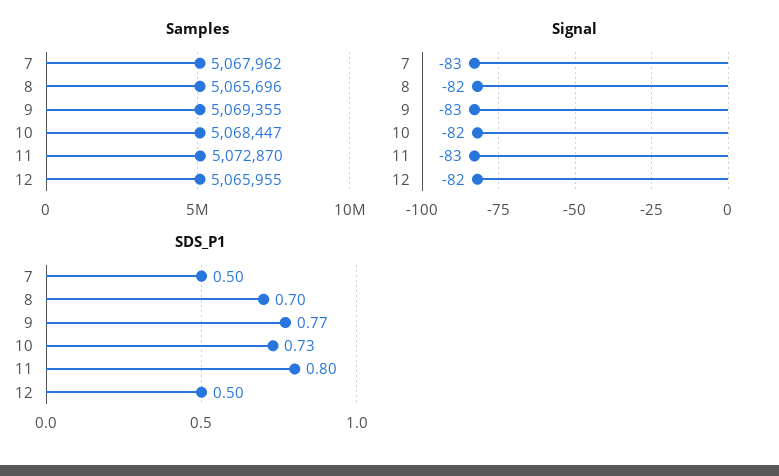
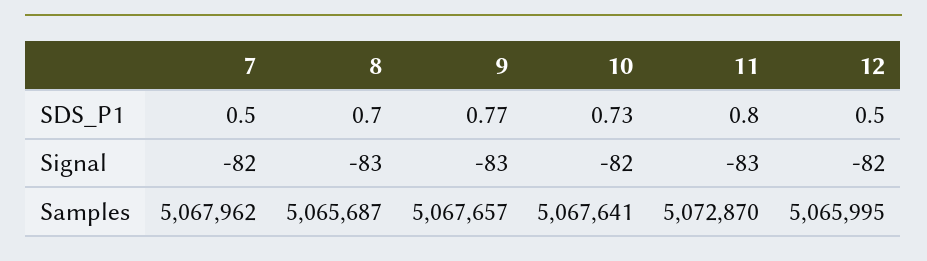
Samples, 8: 5065696 -> 5065687
Samples, 9: 5069355 -> 5067657
Samples, 10: 5068447 -> 5067641
Samples, 12: 5065955 -> 5065995
Signal, 7: -83 -> -82
Signal, 8: -82 -> -83

